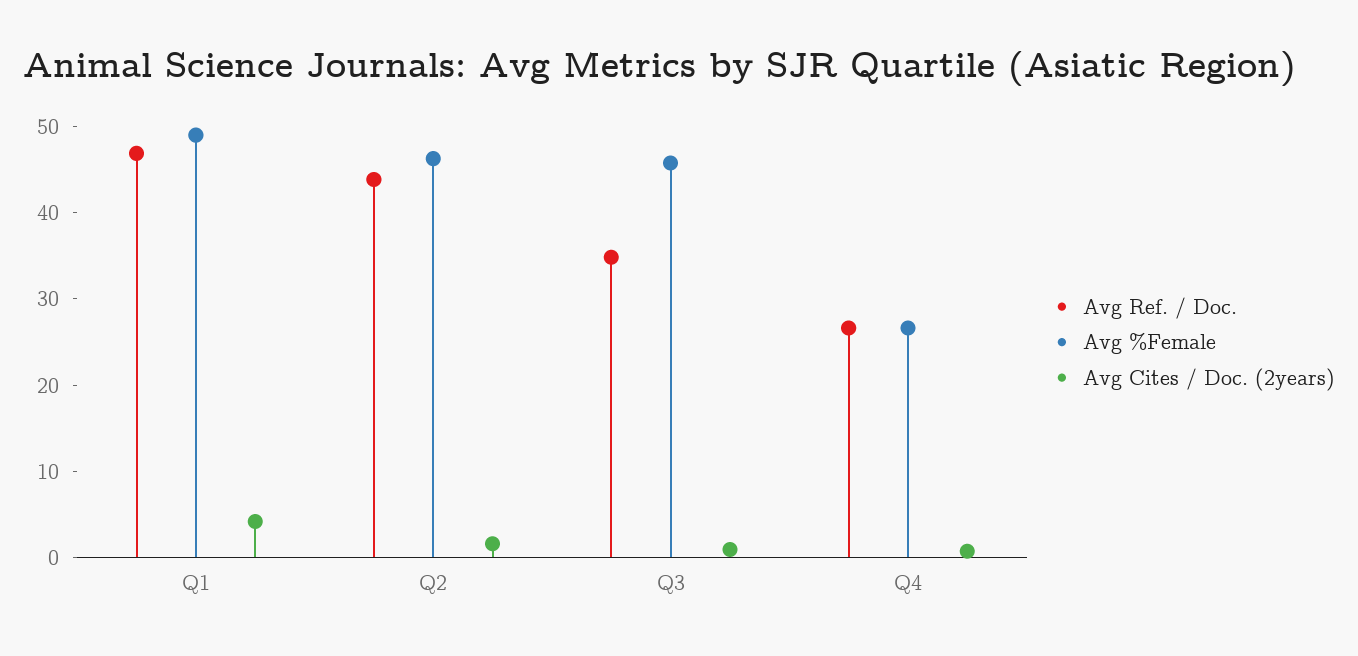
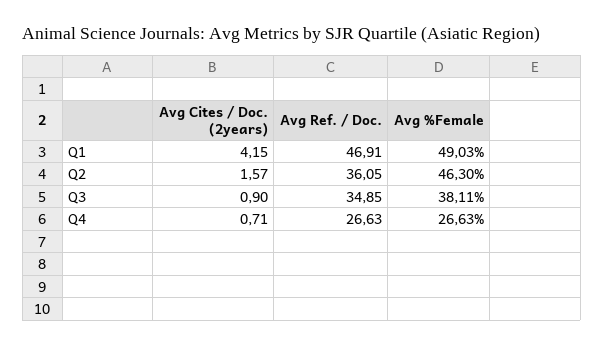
Avg Ref. / Doc., Q2: 44 -> 36.05
Avg %Female, Q3: 46 -> 38.11

